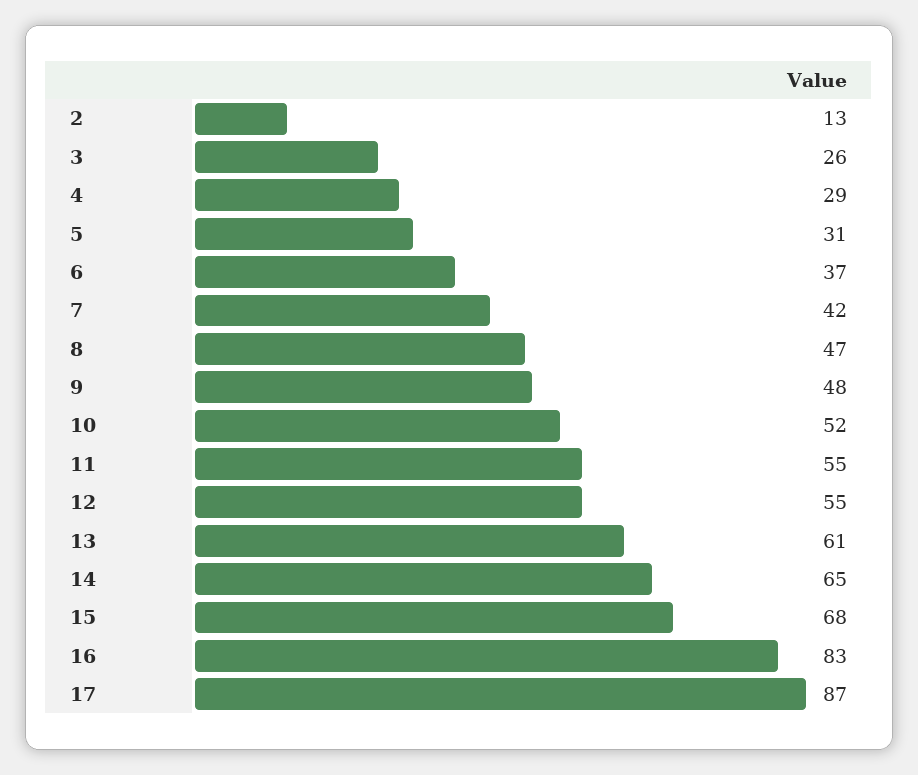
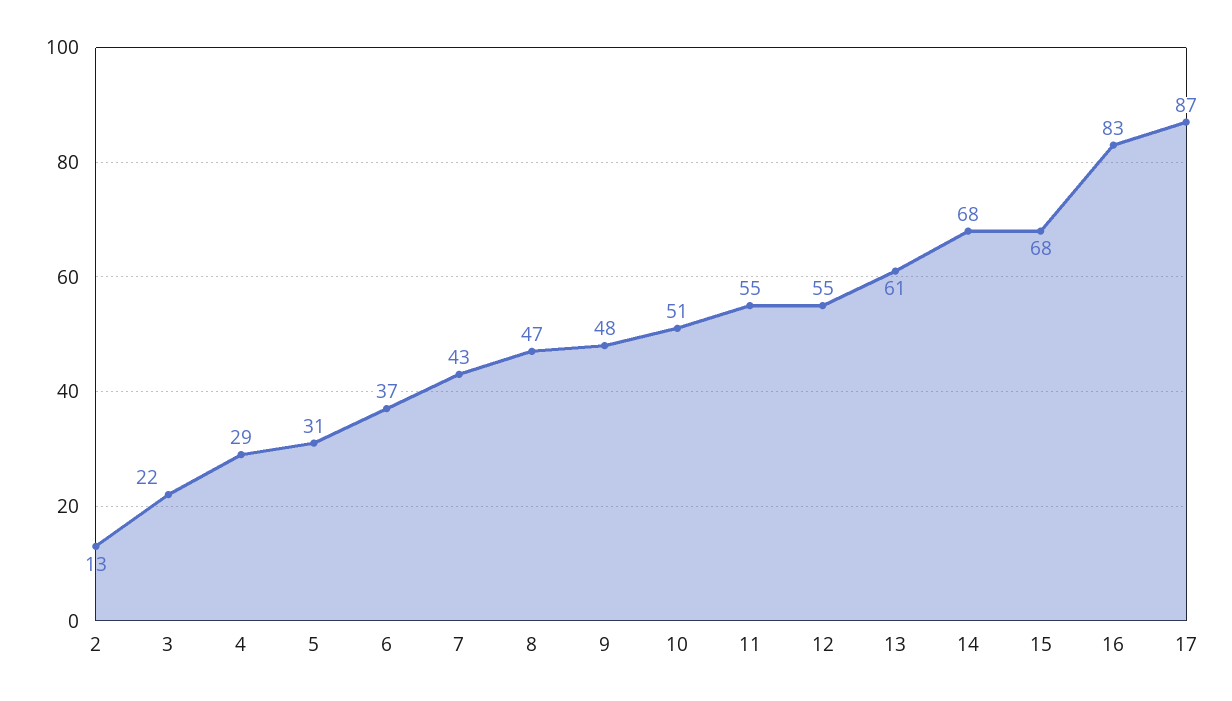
3: 26 -> 22
7: 42 -> 43
10: 52 -> 51
14: 65 -> 68

